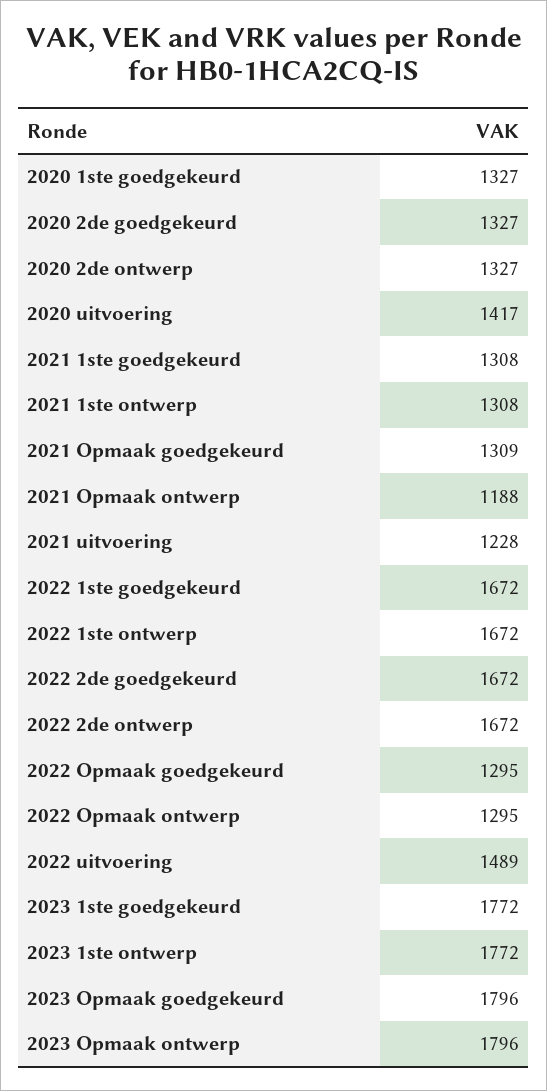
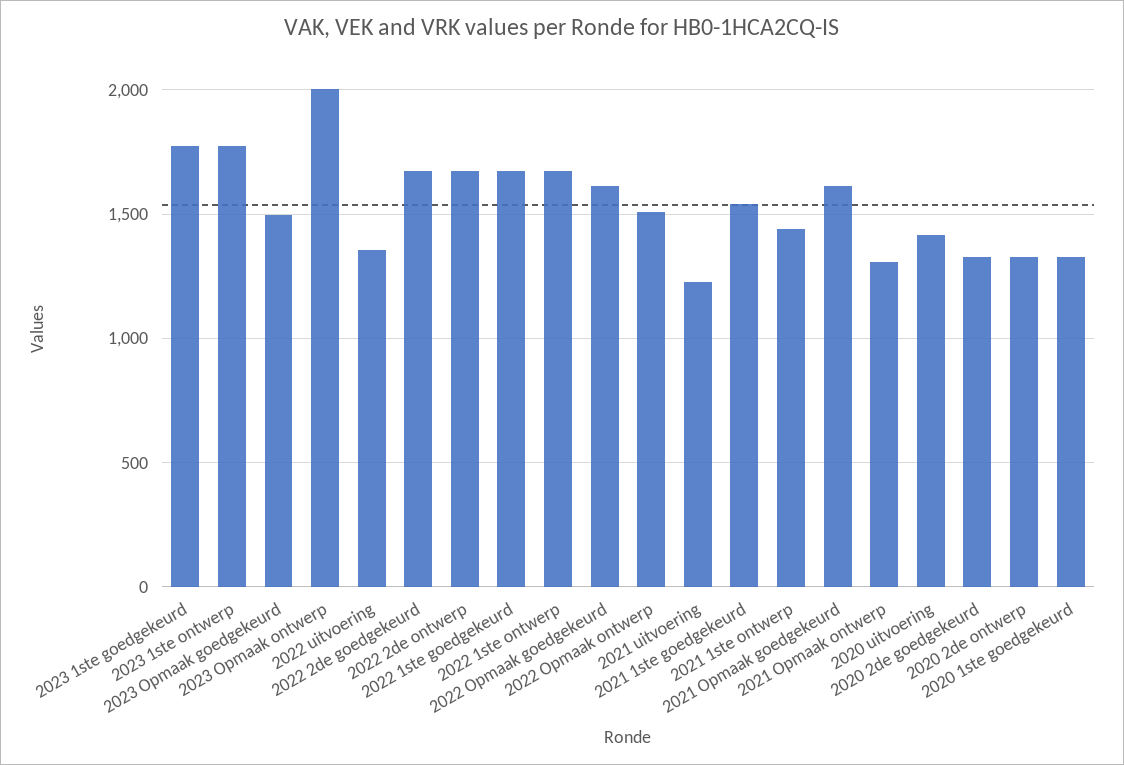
2021 1ste goedgekeurd: 1308 -> 1550
2021 1ste ontwerp: 1308 -> 1450
2021 Opmaak goedgekeurd: 1309 -> 1600
2021 Opmaak ontwerp: 1188 -> 1300
2022 Opmaak goedgekeurd: 1295 -> 1600
2022 Opmaak ontwerp: 1295 -> 1500
2022 uitvoering: 1489 -> 1350
2023 Opmaak goedgekeurd: 1796 -> 1500
2023 Opmaak ontwerp: 1796 -> 2000

